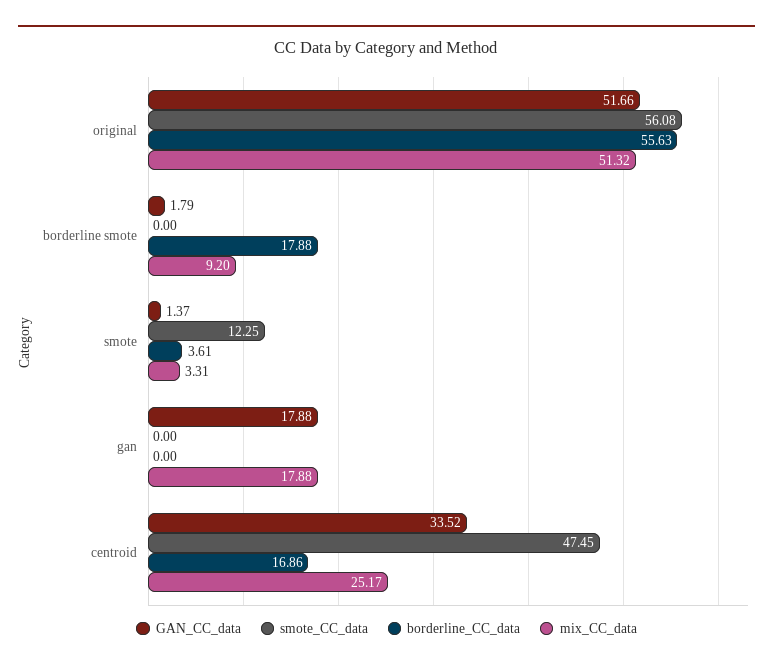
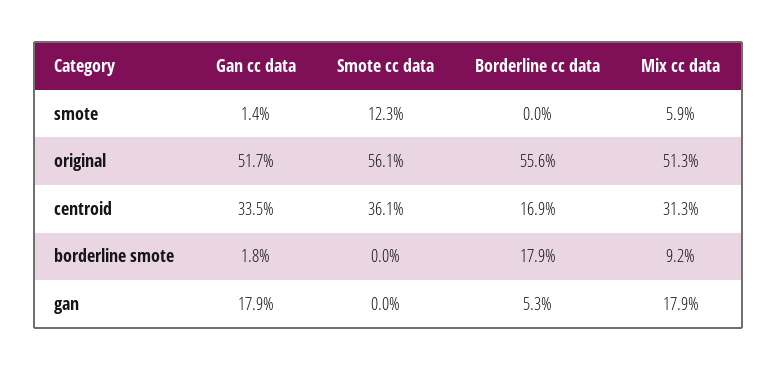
borderline_CC_data, smote: 3.61 -> 0
mix_CC_data, smote: 3.31 -> 5.9
borderline_CC_data, gan: 0 -> 5.3
smote_CC_data, centroid: 47.45 -> 36.1
mix_CC_data, centroid: 25.17 -> 31.3

